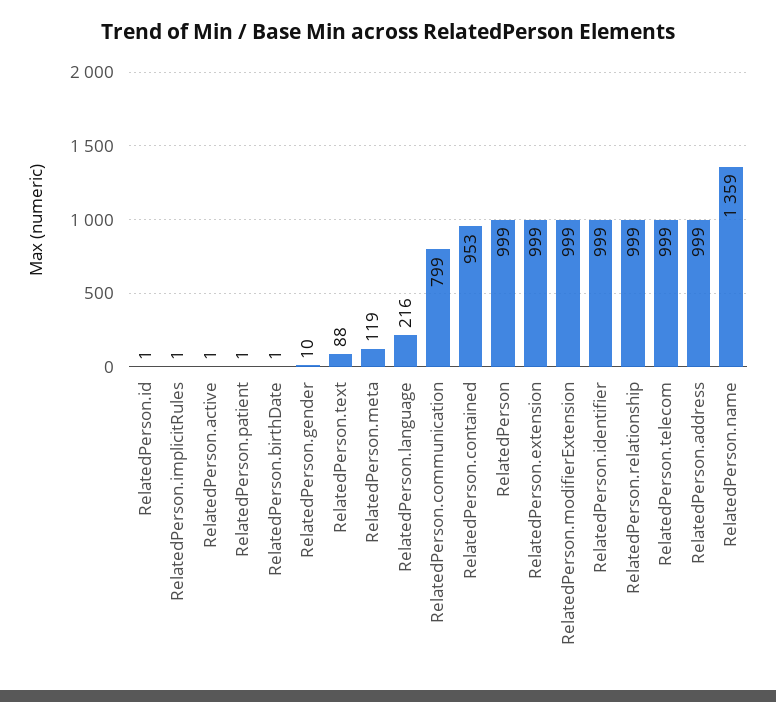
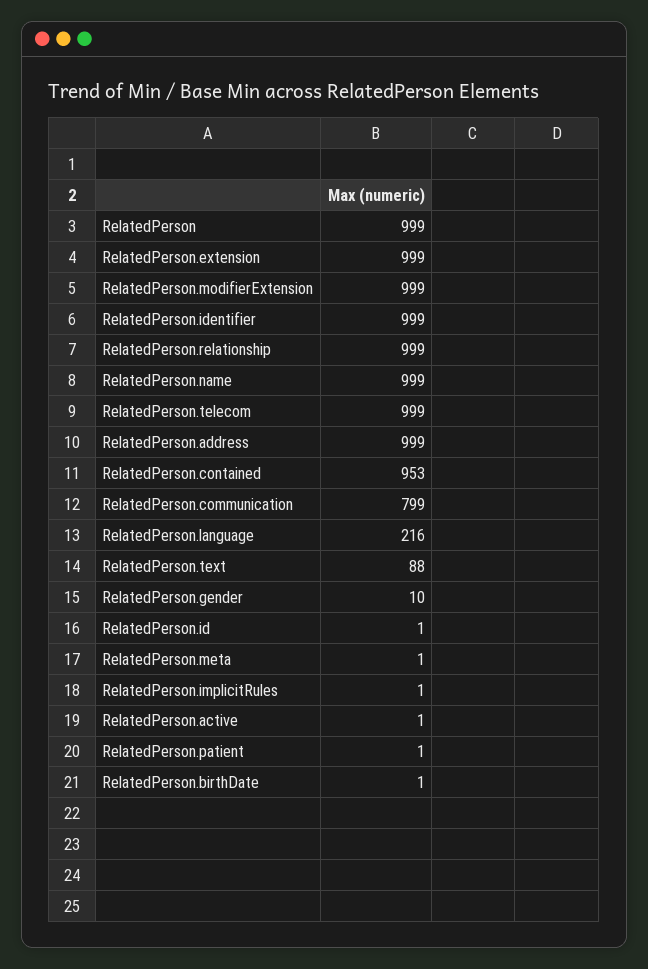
RelatedPerson.meta: 119 -> 1
RelatedPerson.name: 1359 -> 999

